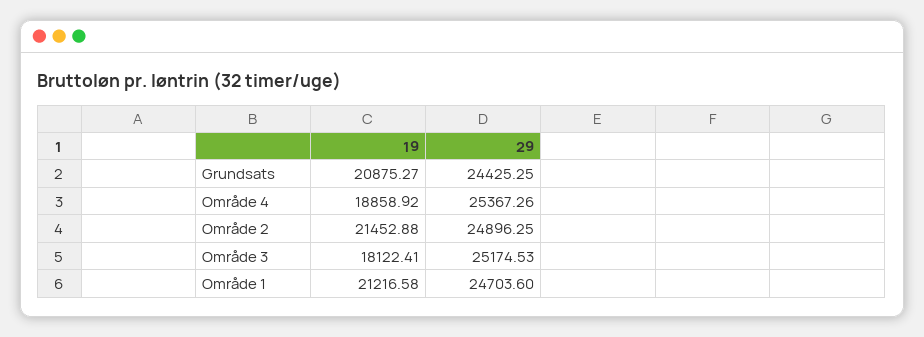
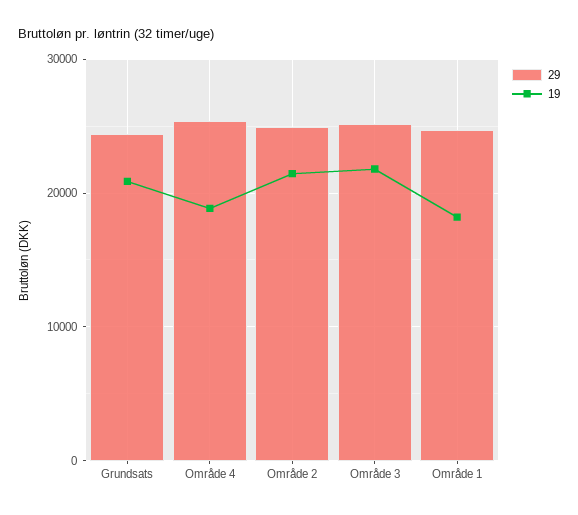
19, Område 3: 18122.41 -> 22000
19, Område 1: 21216.58 -> 18000

